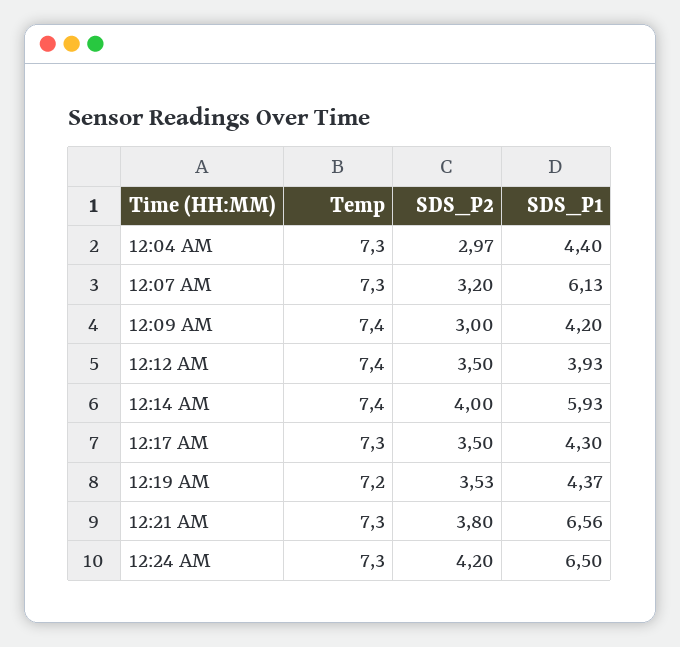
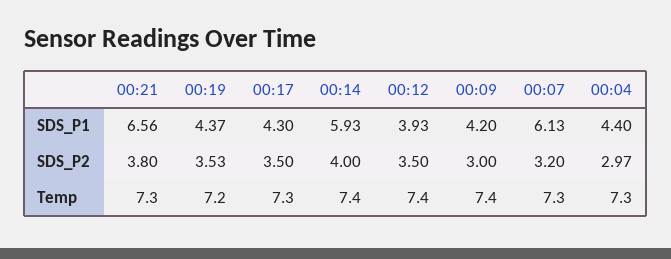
Temp, 12:24 AM: 7.3 -> none
SDS_P2, 12:24 AM: 4.2 -> none
SDS_P1, 12:24 AM: 6.5 -> none

